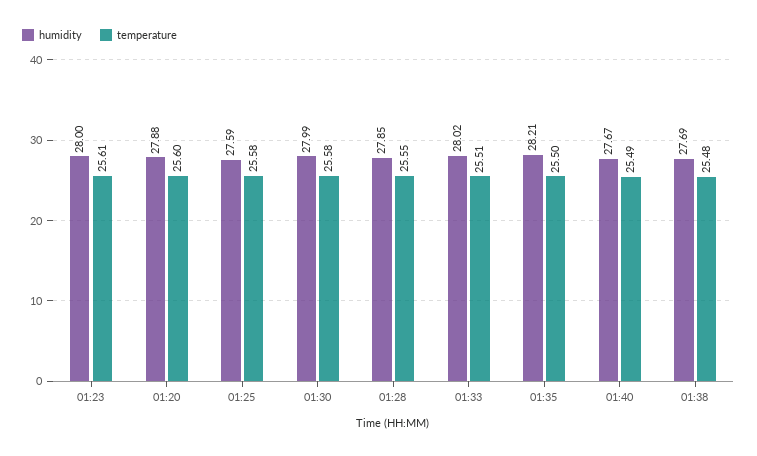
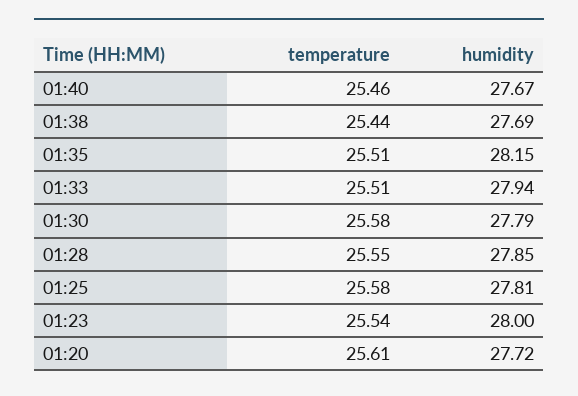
temperature, 01:23: 25.61 -> 25.54
humidity, 01:20: 27.88 -> 27.72
temperature, 01:20: 25.6 -> 25.61
humidity, 01:25: 27.59 -> 27.81
humidity, 01:30: 27.99 -> 27.79
humidity, 01:33: 28.02 -> 27.94
humidity, 01:35: 28.21 -> 28.15
temperature, 01:35: 25.5 -> 25.51
temperature, 01:40: 25.49 -> 25.46
temperature, 01:38: 25.48 -> 25.44

